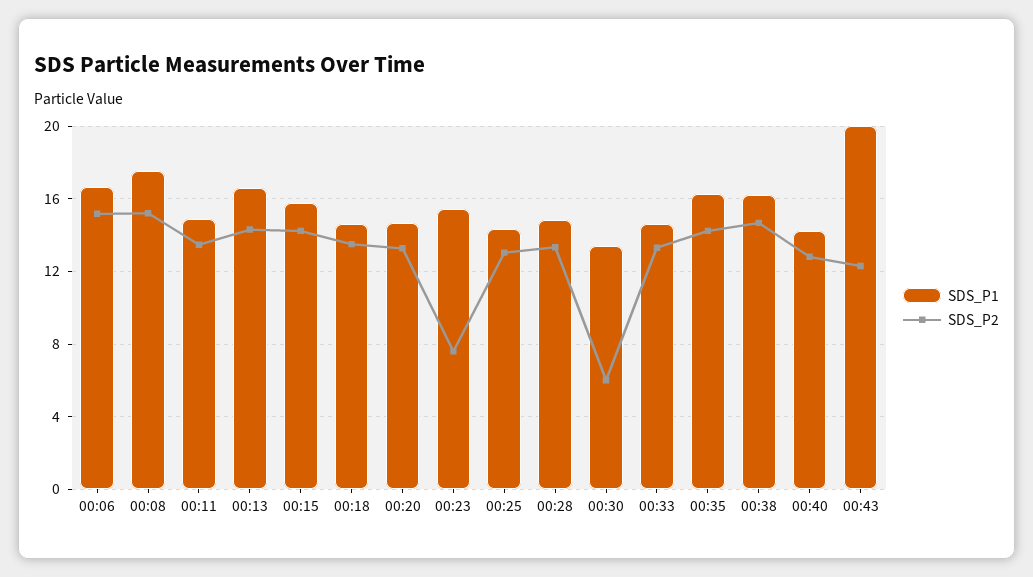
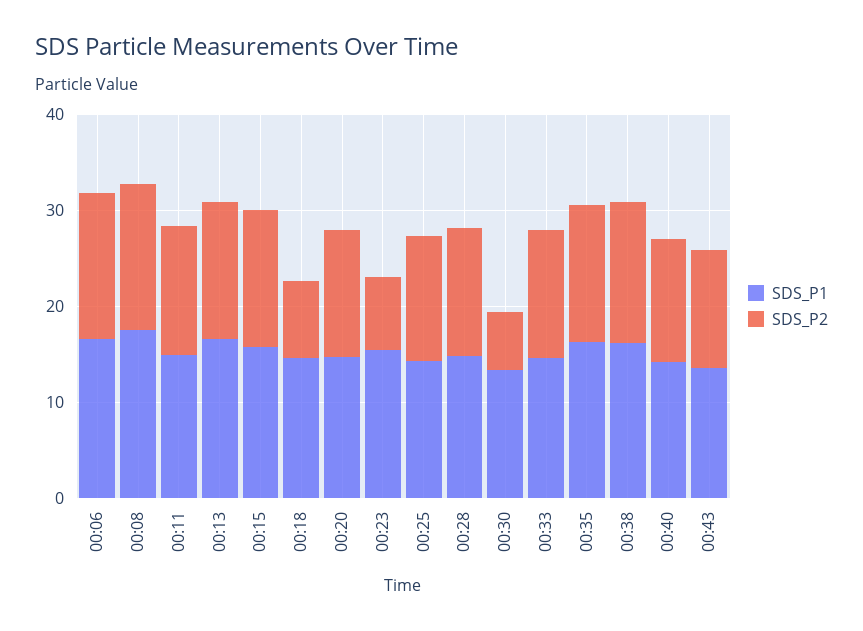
SDS_P2, 00:18: 13.5 -> 8
SDS_P1, 00:43: 20 -> 14

